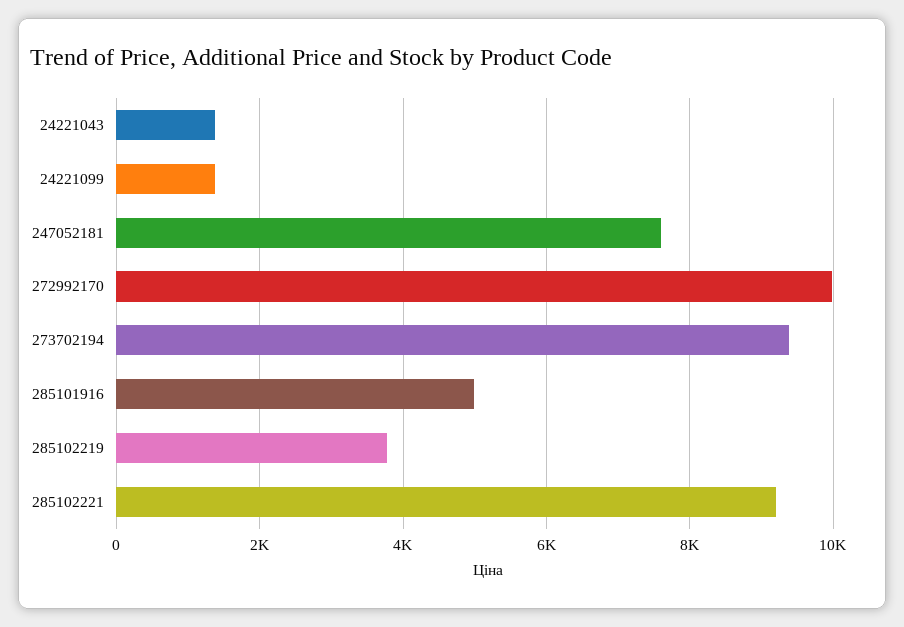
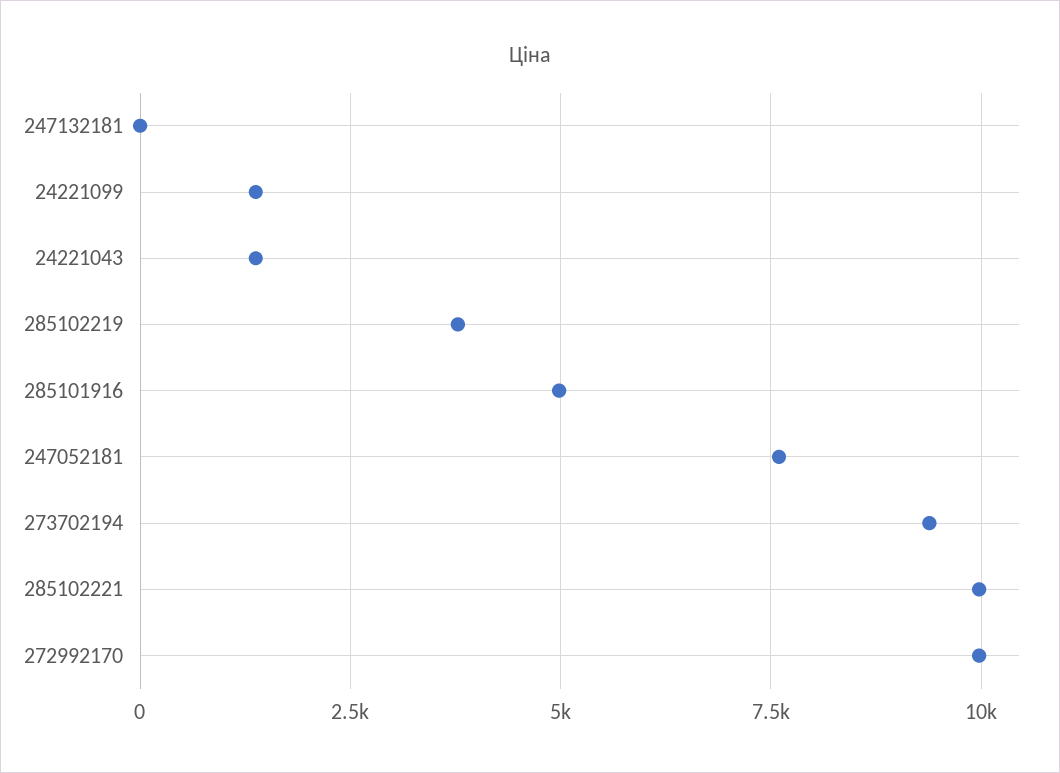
285102221: 9200 -> 10000
247132181: none -> 0

